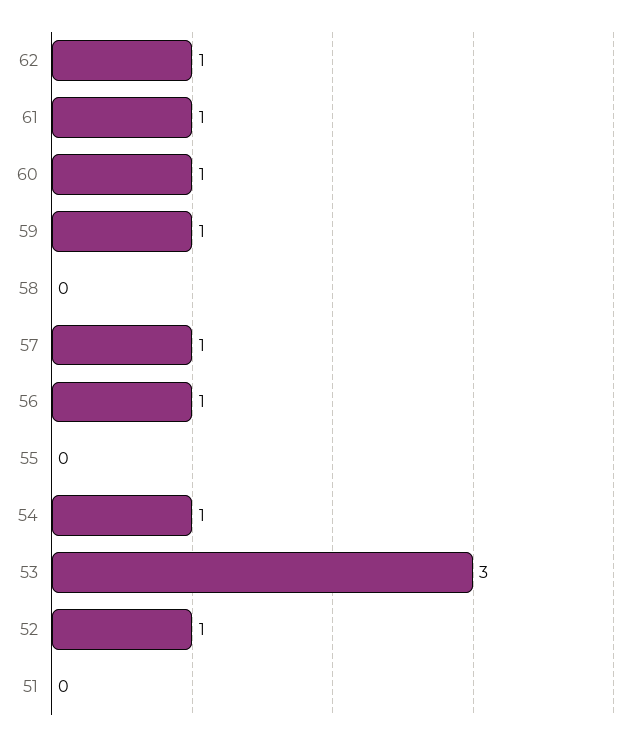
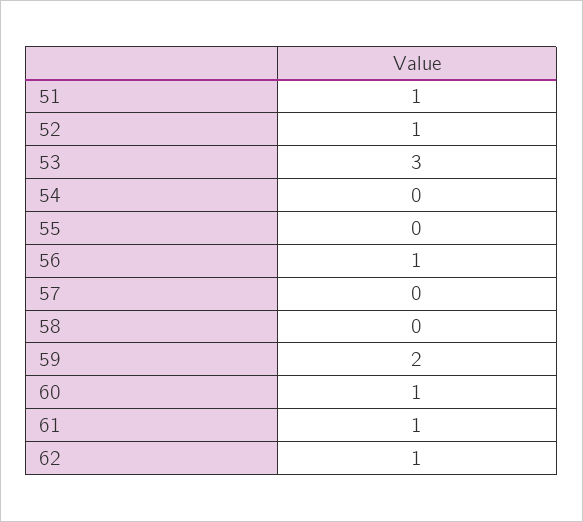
59: 1 -> 2
57: 1 -> 0
54: 1 -> 0
51: 0 -> 1

